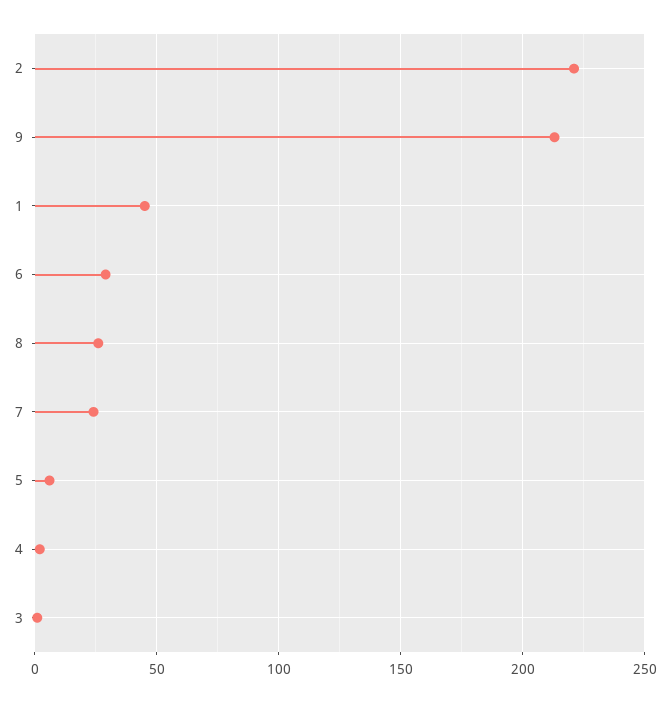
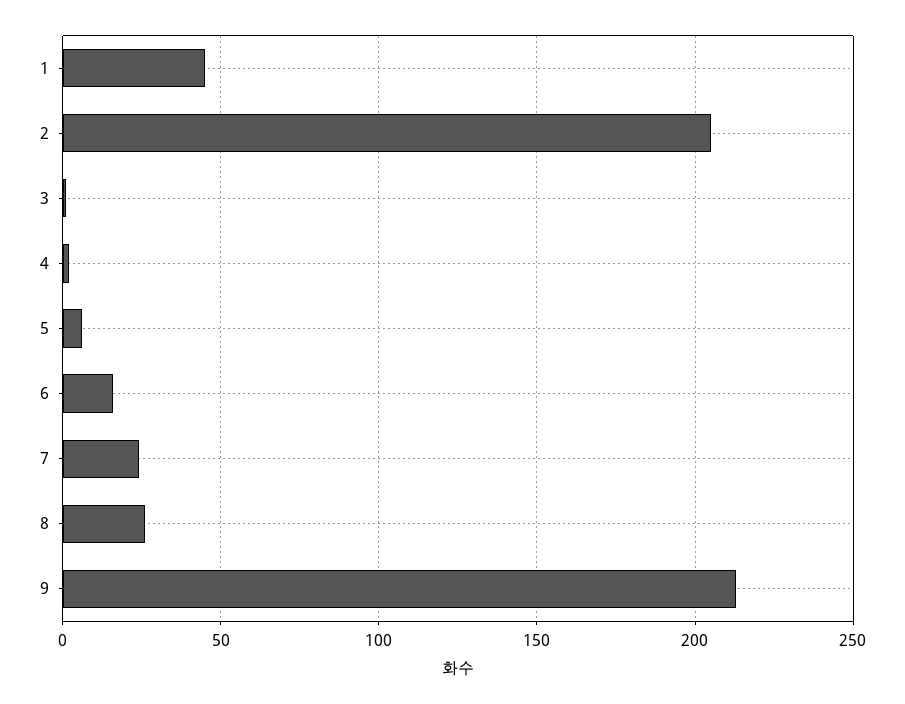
2: 220 -> 205
6: 30 -> 15

